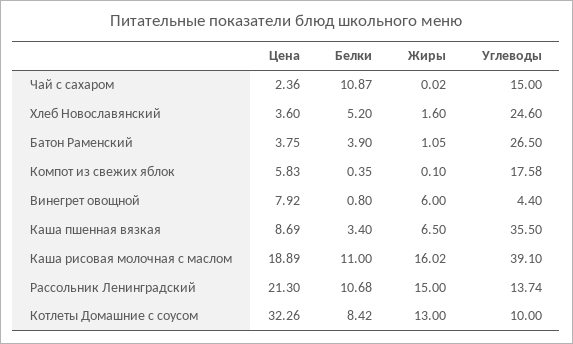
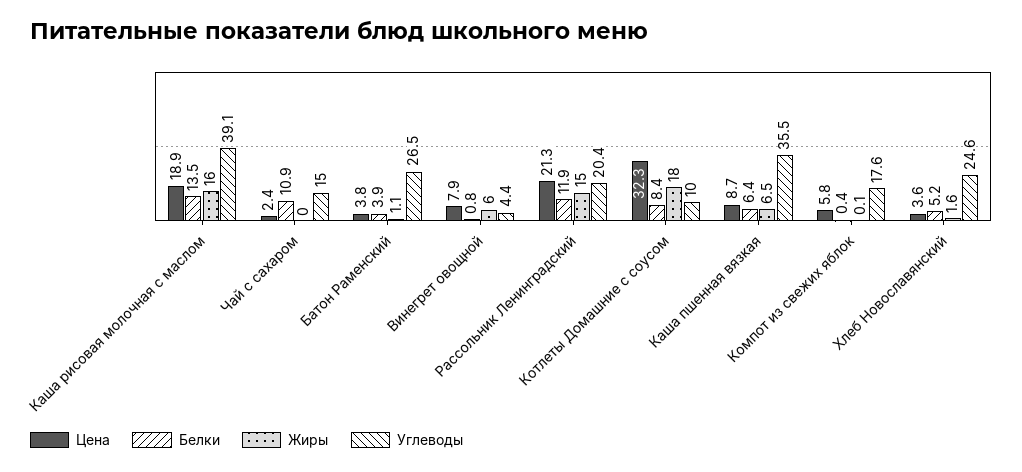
Белки, Каша пшенная вязкая: 3.4 -> 6.4
Белки, Каша рисовая молочная с маслом: 11 -> 13.5
Белки, Рассольник Ленинградский: 10.68 -> 11.9
Углеводы, Рассольник Ленинградский: 13.74 -> 20.4
Жиры, Котлеты Домашние с соусом: 13 -> 18

